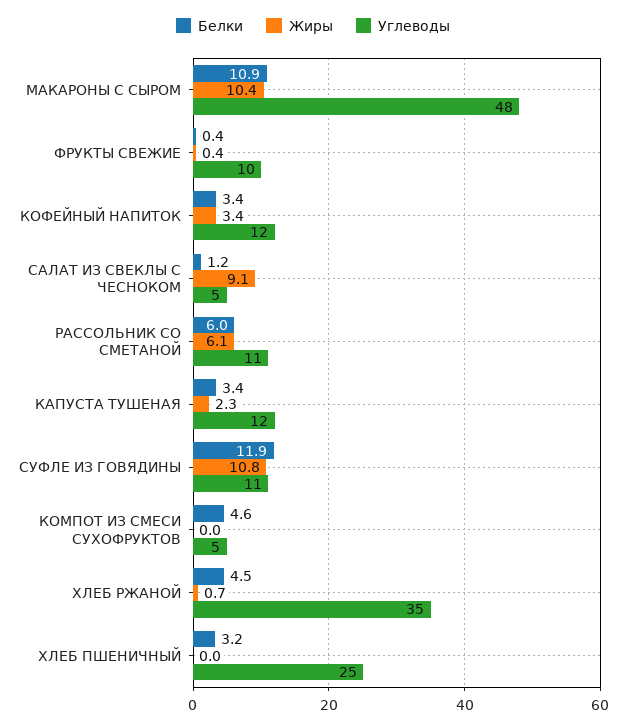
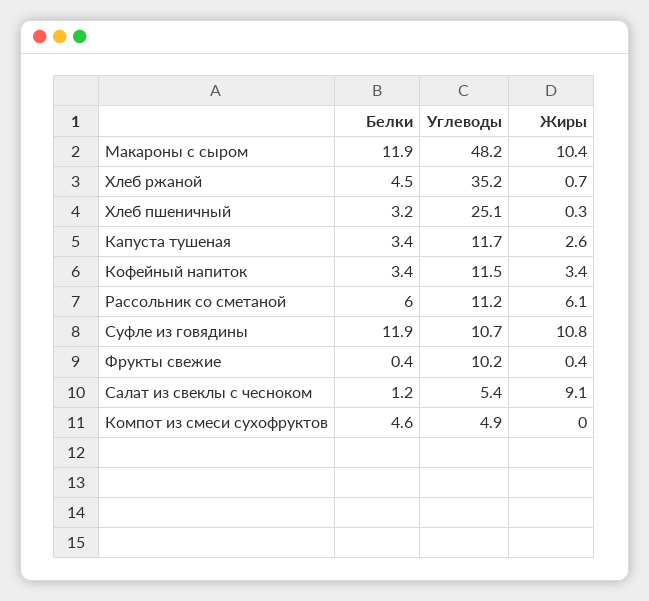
Белки, МАКАРОНЫ С СЫРОМ: 10.9 -> 11.9
Жиры, КАПУСТА ТУШЕНАЯ: 2.3 -> 2.6
Жиры, ХЛЕБ ПШЕНИЧНЫЙ: 0 -> 0.3

